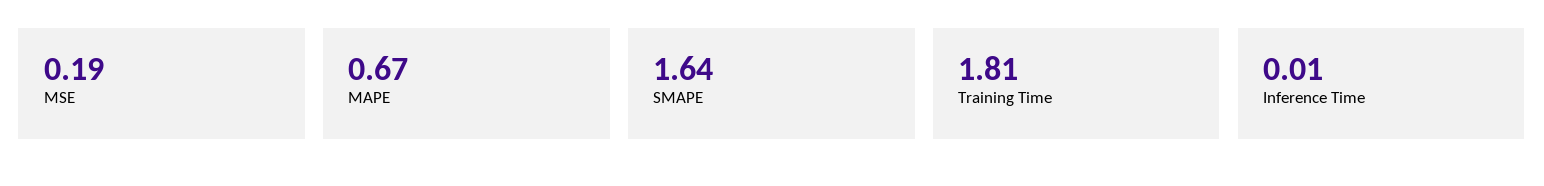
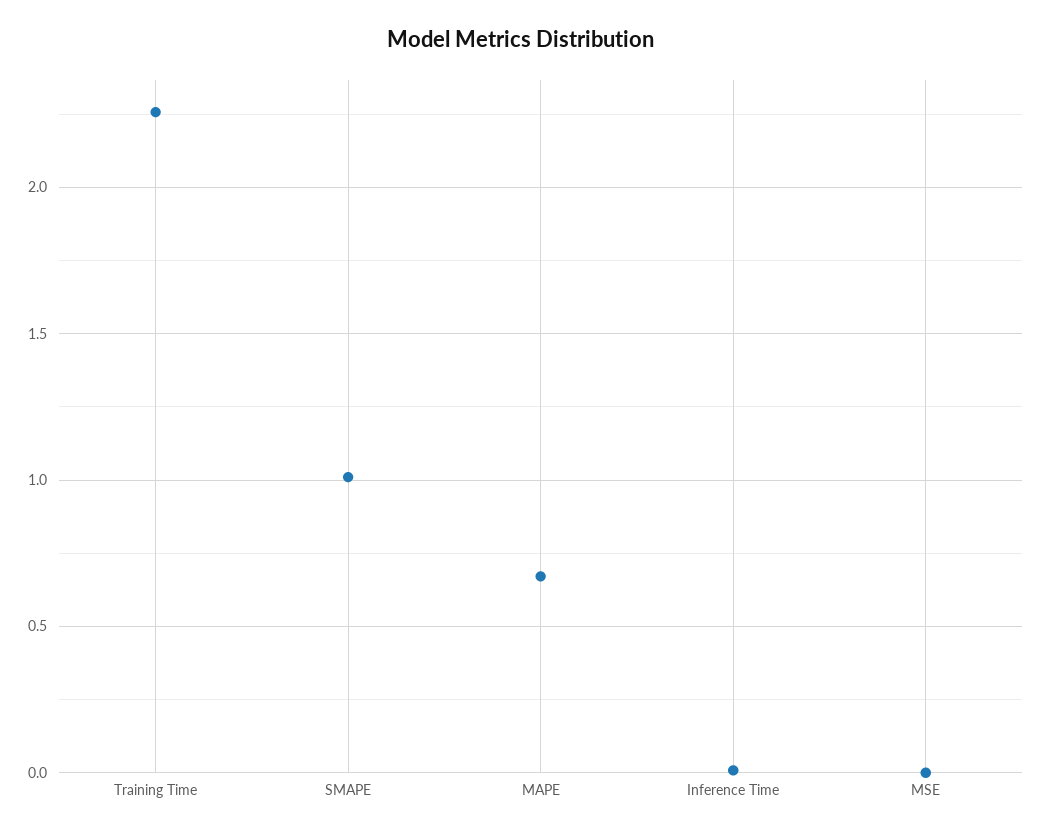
MSE: 0.19 -> 0
SMAPE: 1.64 -> 1
Training Time: 1.81 -> 2.25

